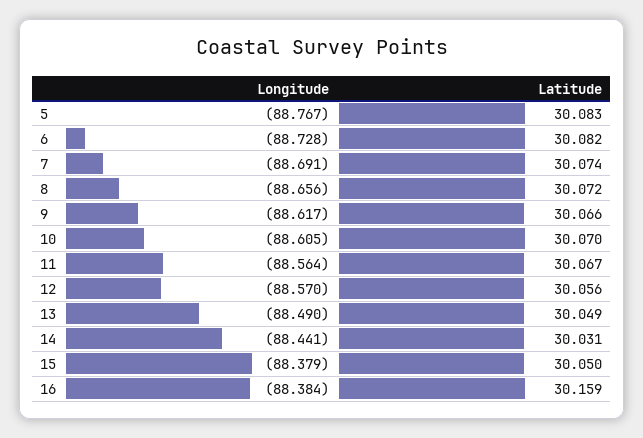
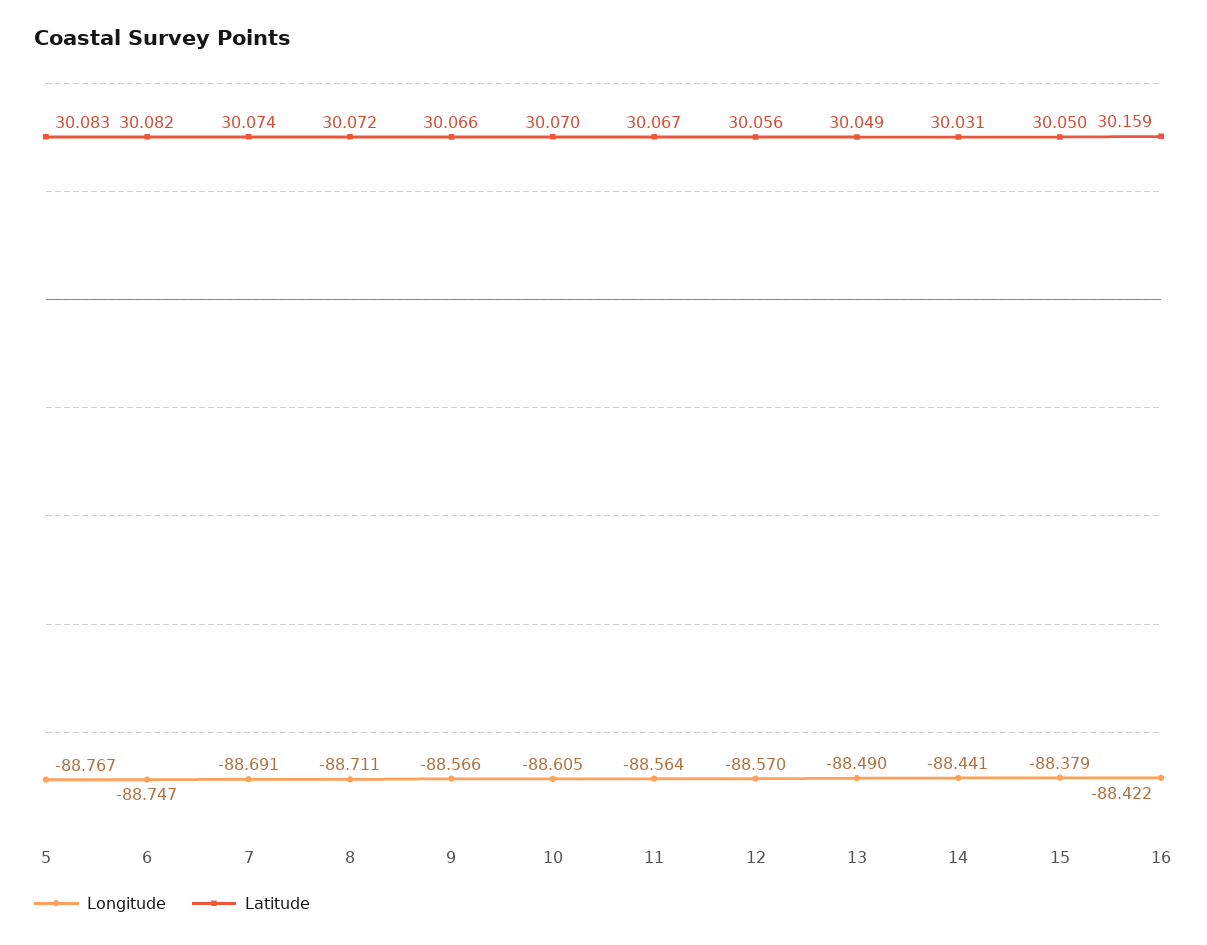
Longitude, 6: -88.728 -> -88.747
Longitude, 8: -88.656 -> -88.711
Longitude, 9: -88.617 -> -88.566
Longitude, 16: -88.384 -> -88.422

